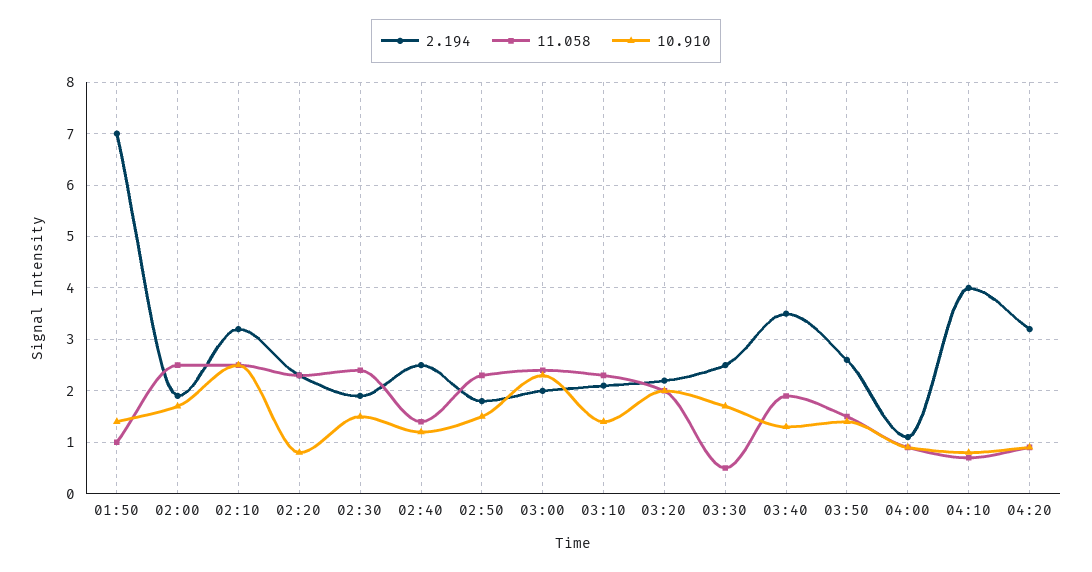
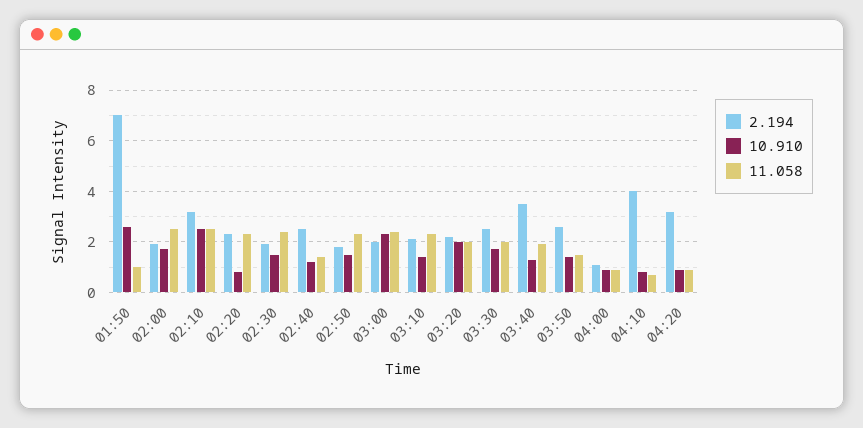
10.910, 01:50: 1.5 -> 2.5
11.058, 03:30: 0.5 -> 2

